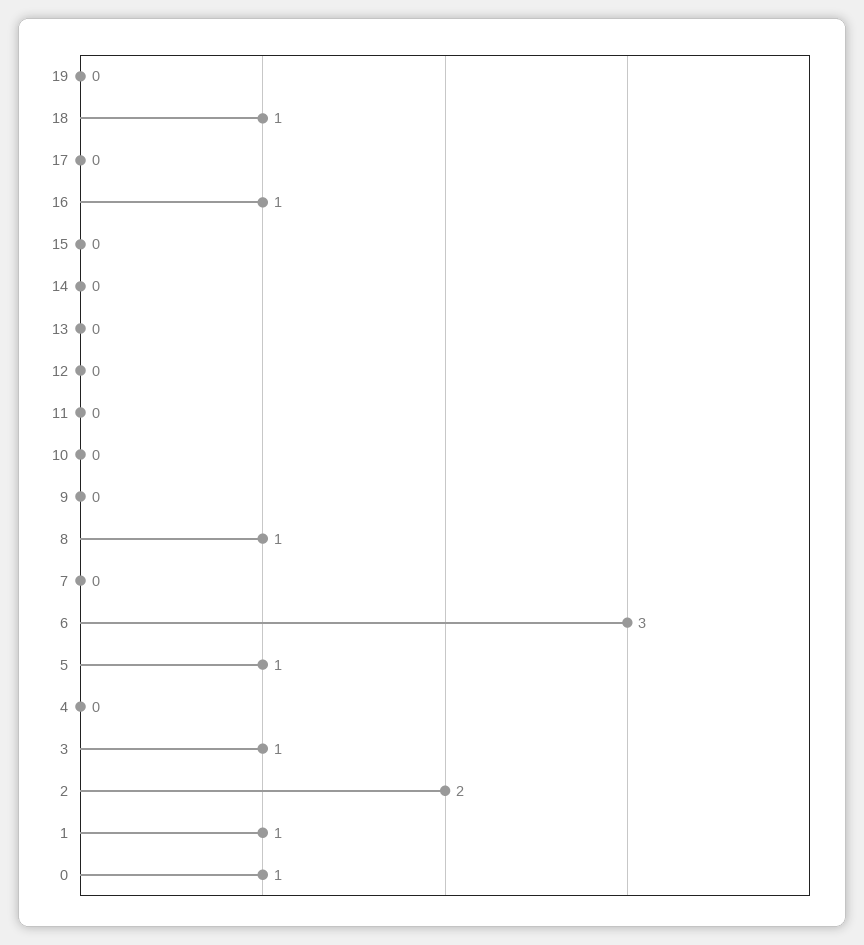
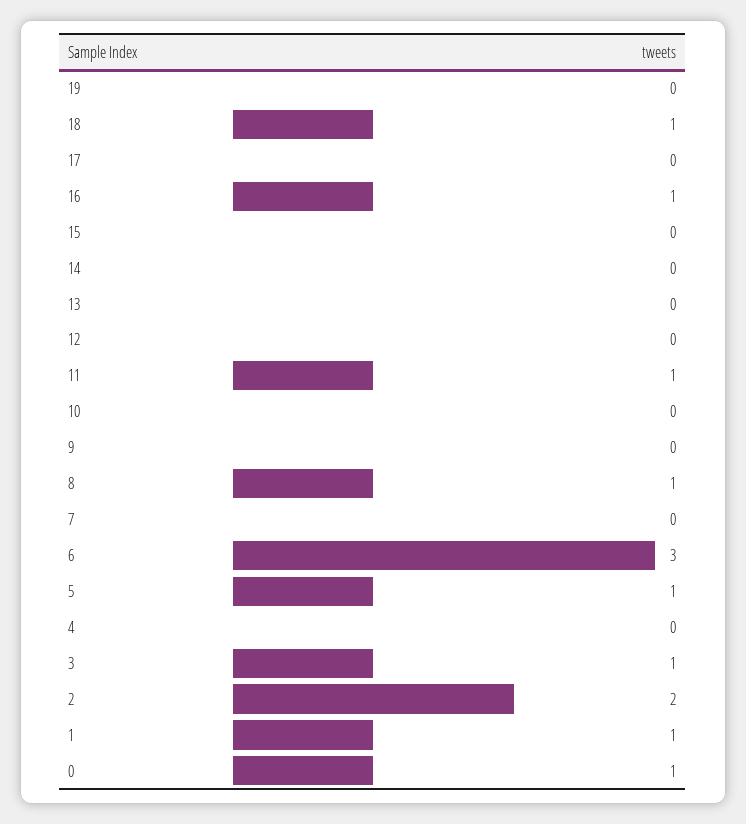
11: 0 -> 1

